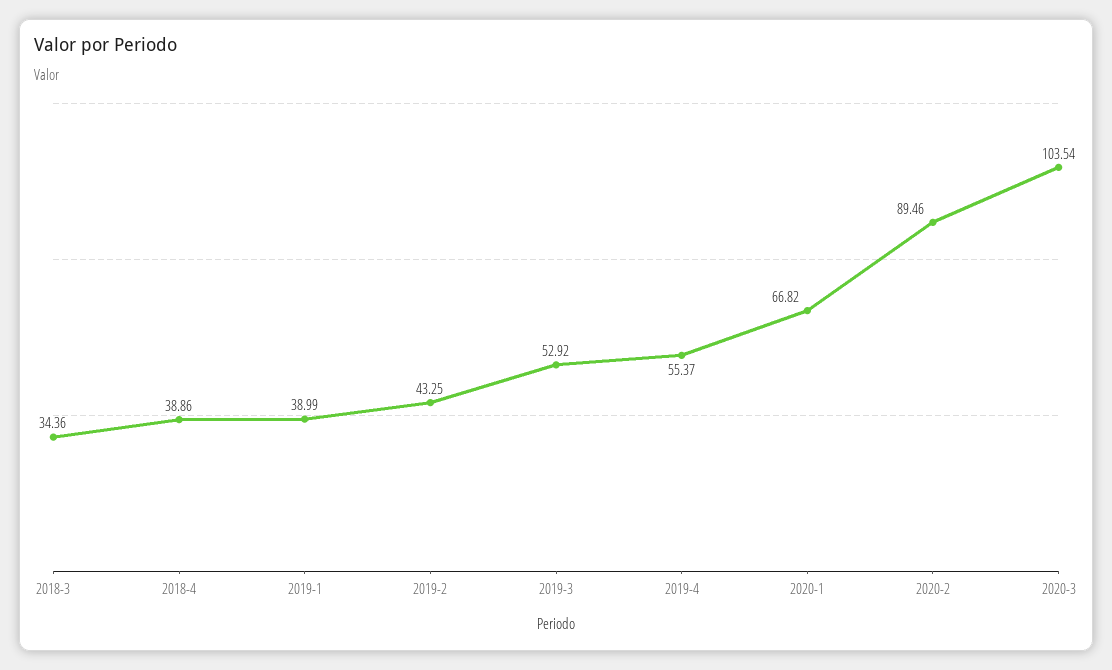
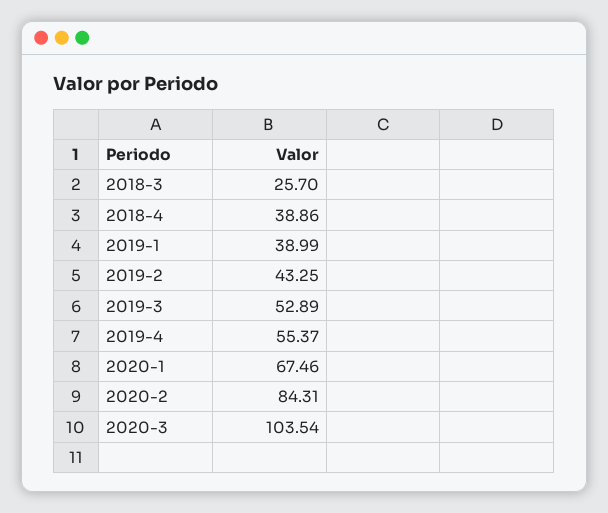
2018-3: 34.36 -> 25.7
2019-3: 52.92 -> 52.89
2020-1: 66.82 -> 67.46
2020-2: 89.46 -> 84.31

